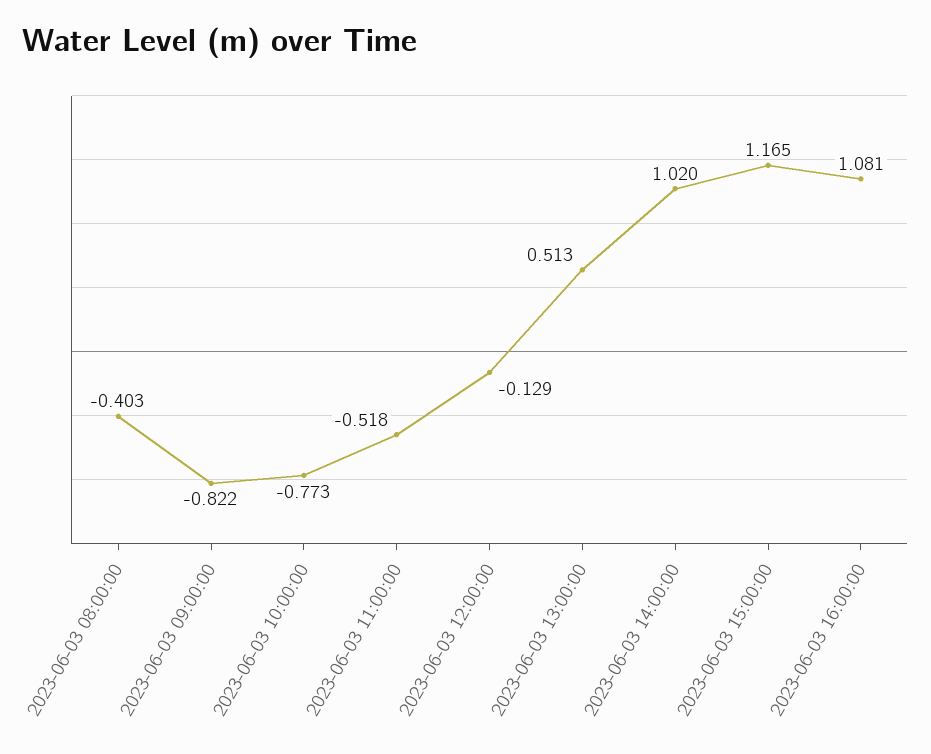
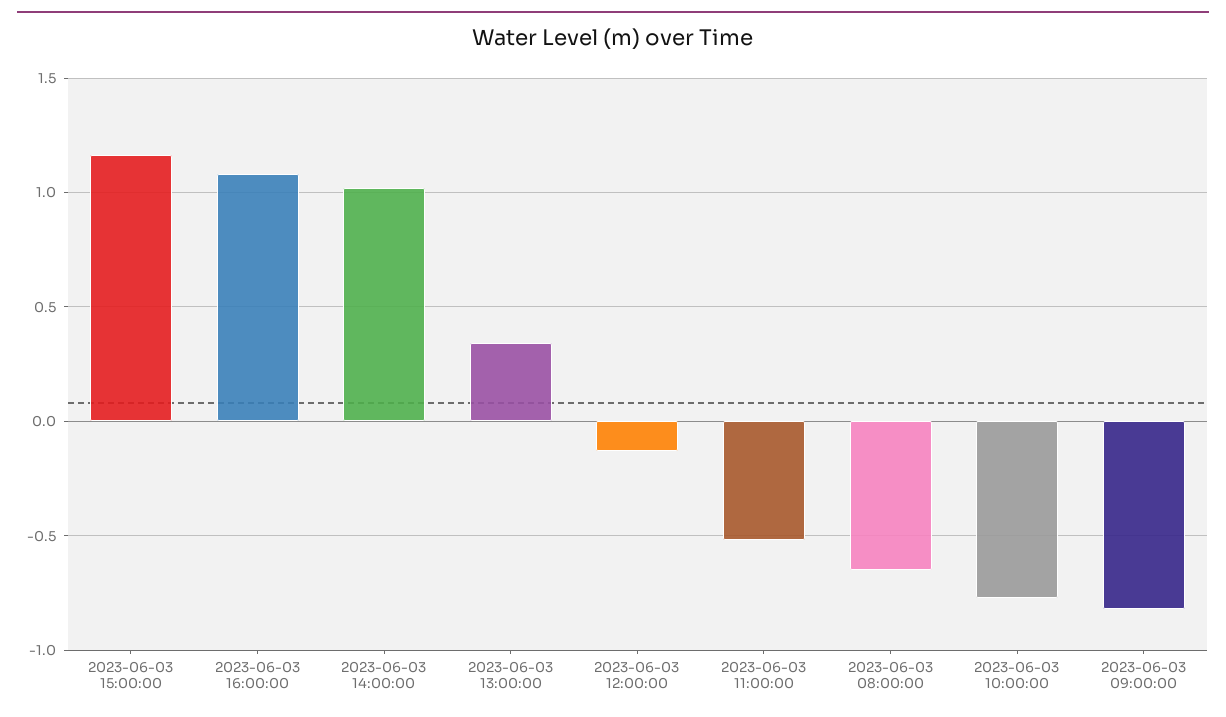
2023-06-03 08:00:00: -0.403 -> -0.65
2023-06-03 13:00:00: 0.513 -> 0.35

